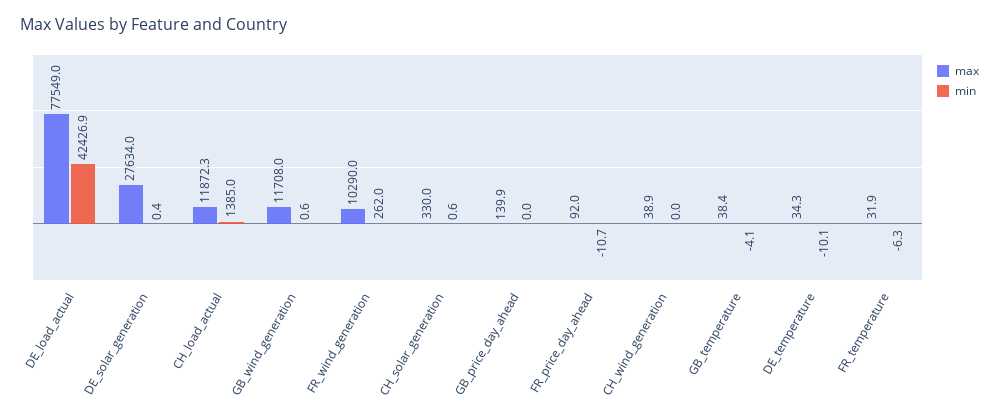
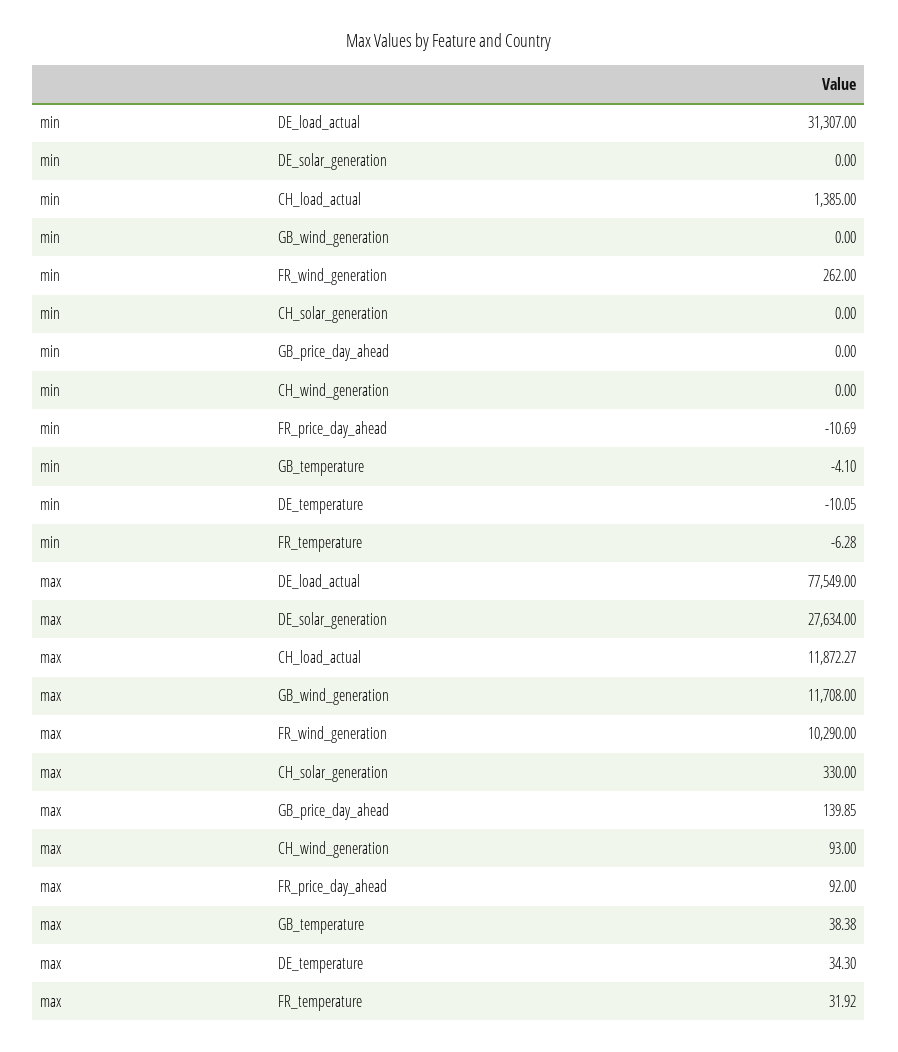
min, DE_load_actual: 42426.9 -> 31307
min, DE_solar_generation: 0.4 -> 0
min, GB_wind_generation: 0.6 -> 0
min, CH_solar_generation: 0.6 -> 0
max, CH_wind_generation: 38.9 -> 93

